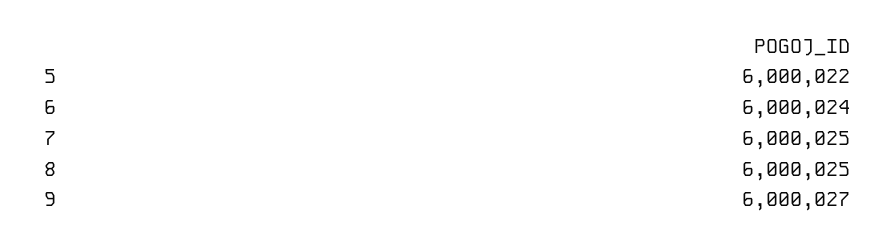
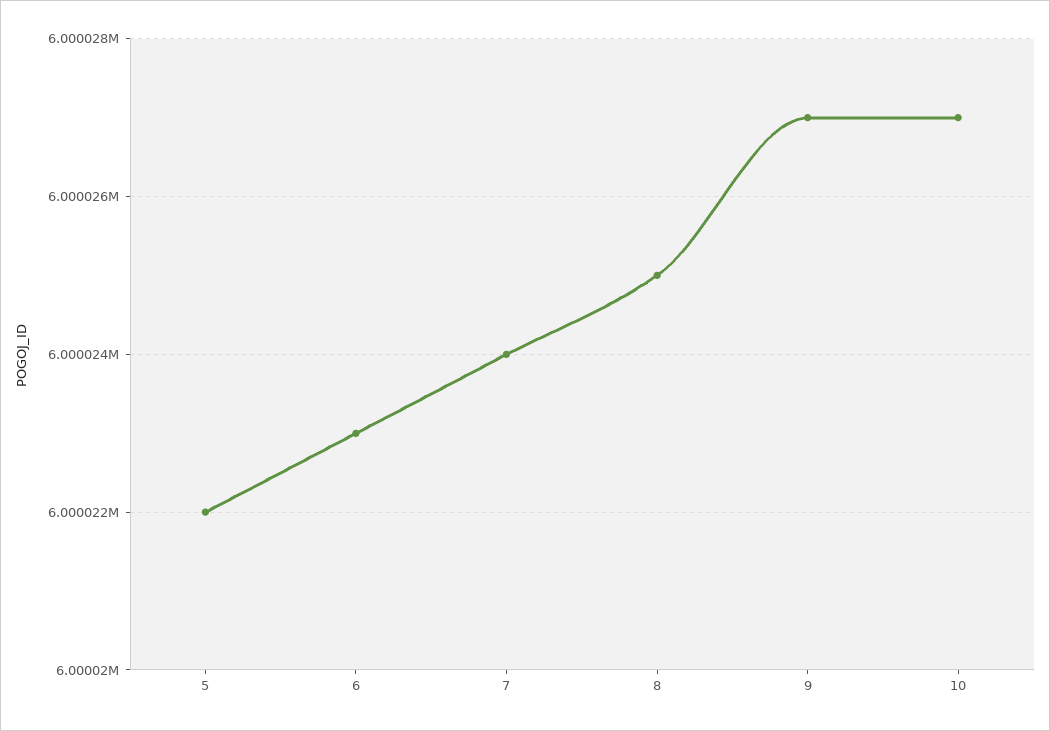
6: 6000024 -> 6000023
7: 6000025 -> 6000024
10: none -> 6000027

